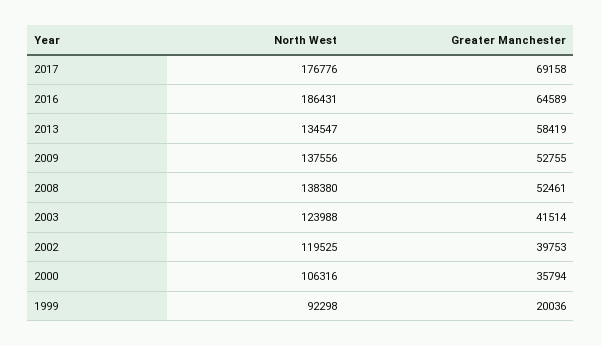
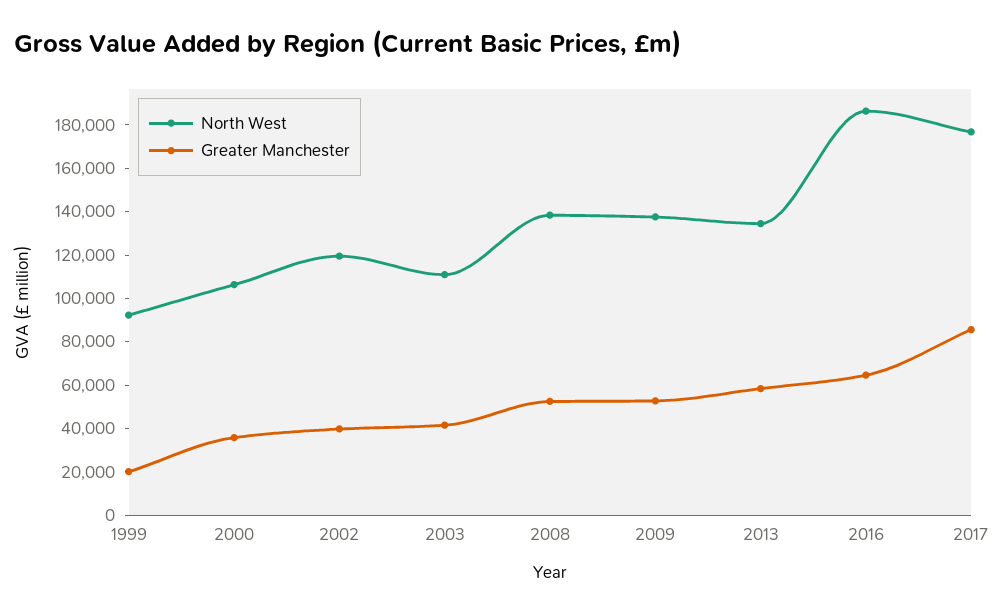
Greater Manchester, 2017: 69158 -> 85000
North West, 2003: 123988 -> 110000

